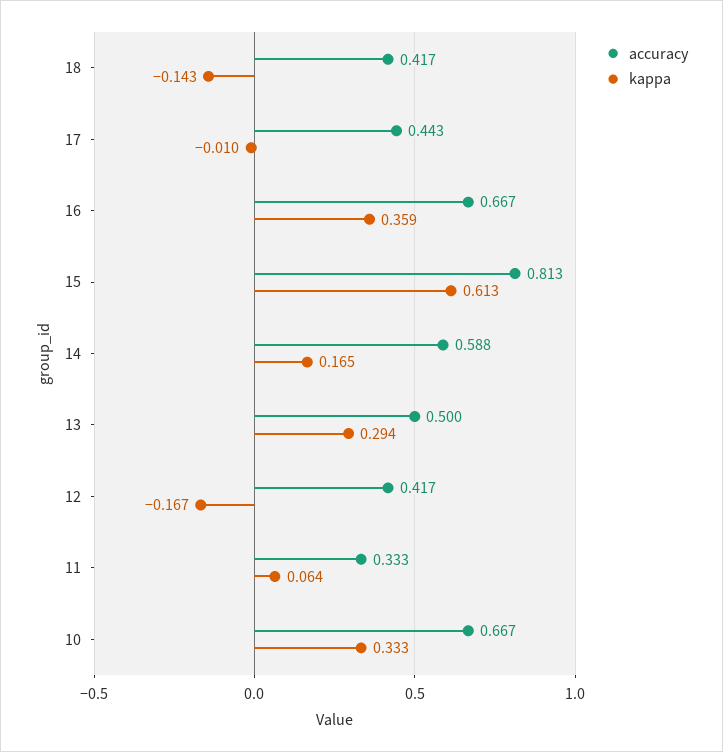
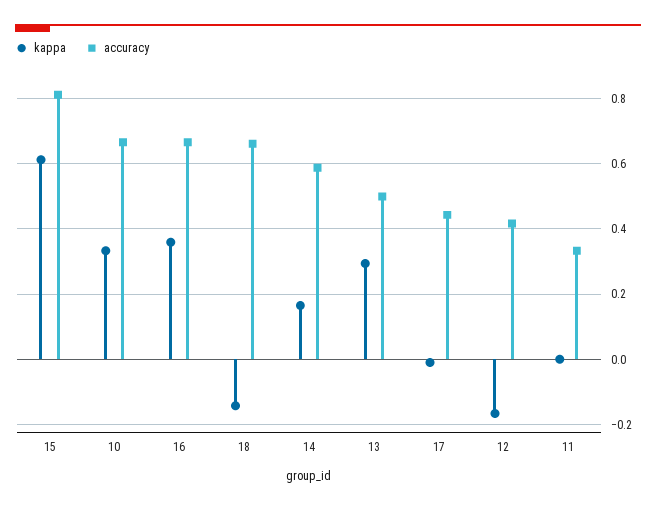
accuracy, 18: 0.417 -> 0.66
kappa, 11: 0.064 -> 0

